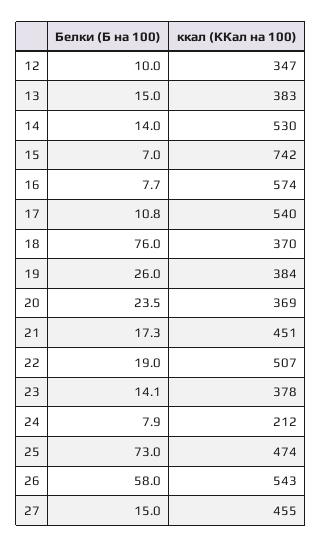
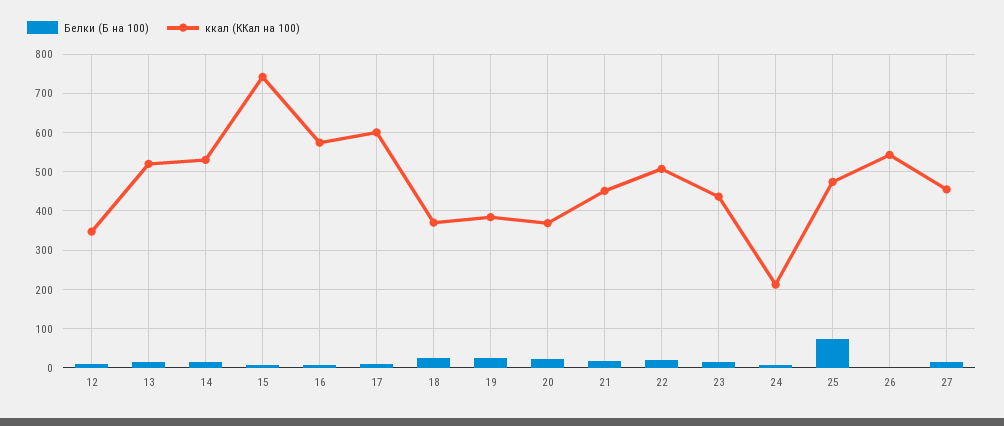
ккал (ККал на 100), 13: 383 -> 520
ккал (ККал на 100), 17: 540 -> 600
Белки (Б на 100), 18: 76 -> 20
ккал (ККал на 100), 23: 378 -> 440
Белки (Б на 100), 26: 58 -> 0

